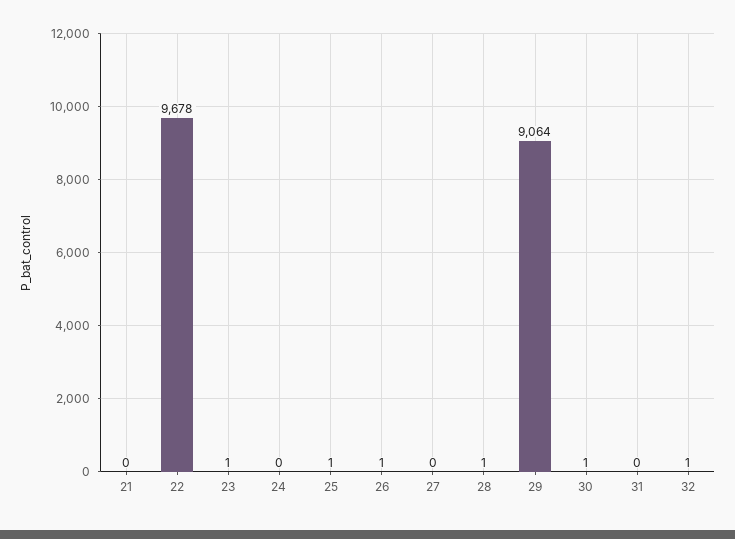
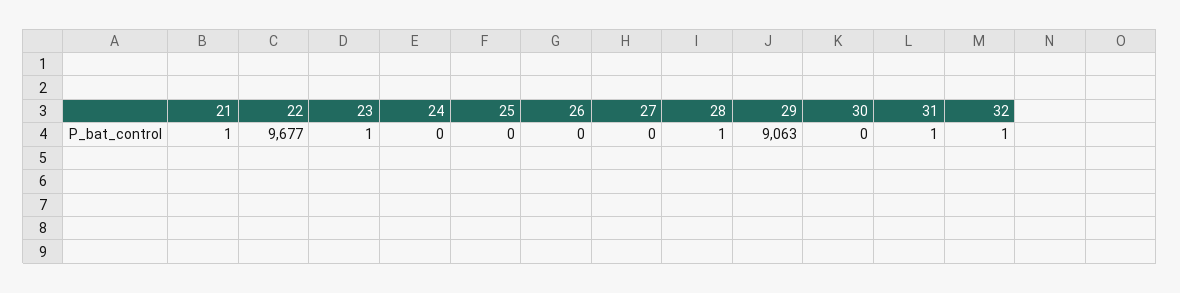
21: 0 -> 1
22: 9678 -> 9677
25: 1 -> 0
26: 1 -> 0
29: 9064 -> 9063
30: 1 -> 0
31: 0 -> 1

